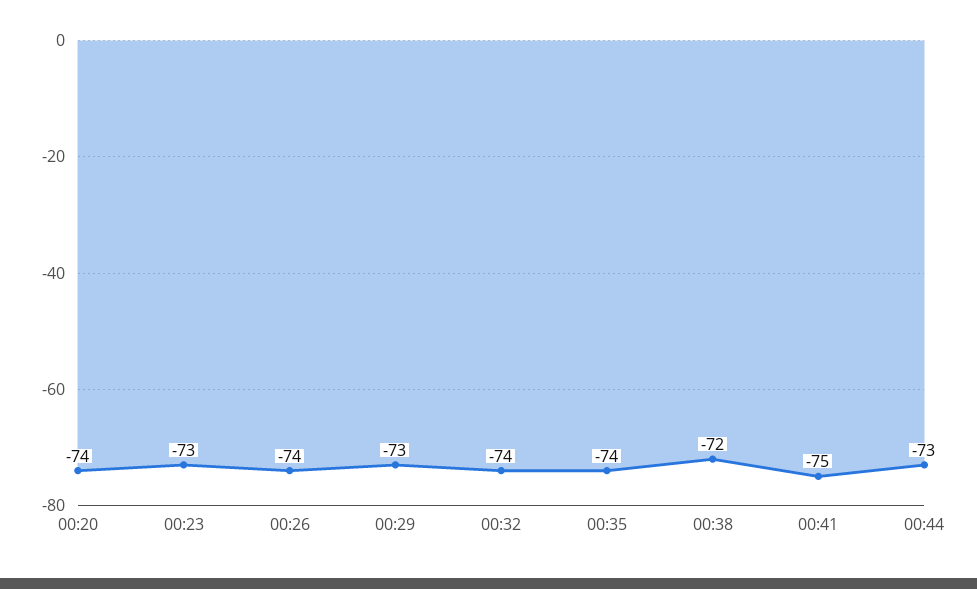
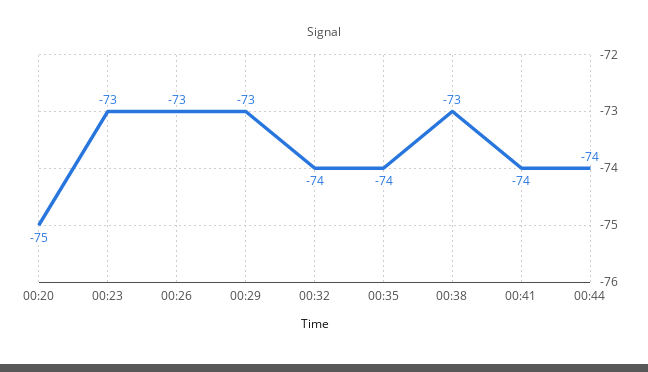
00:20: -74 -> -75
00:26: -74 -> -73
00:38: -72 -> -73
00:41: -75 -> -74
00:44: -73 -> -74

